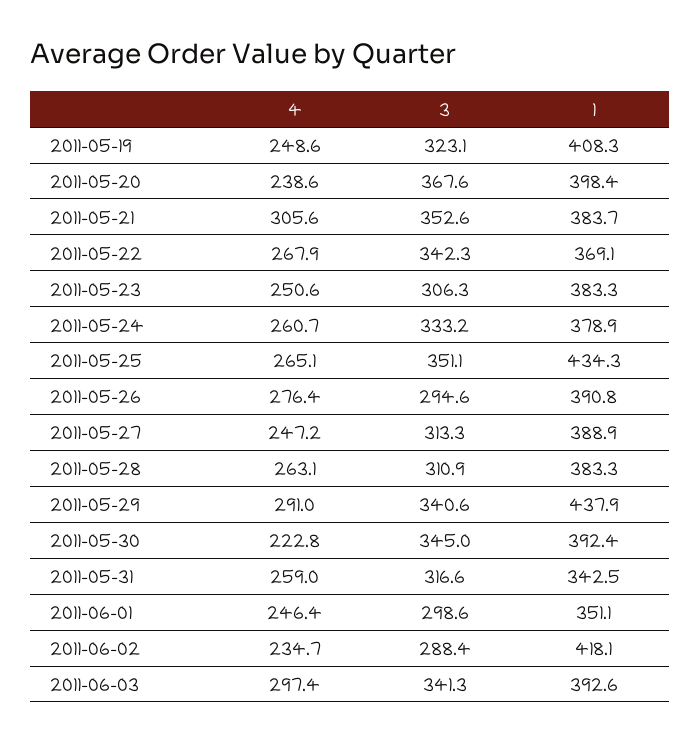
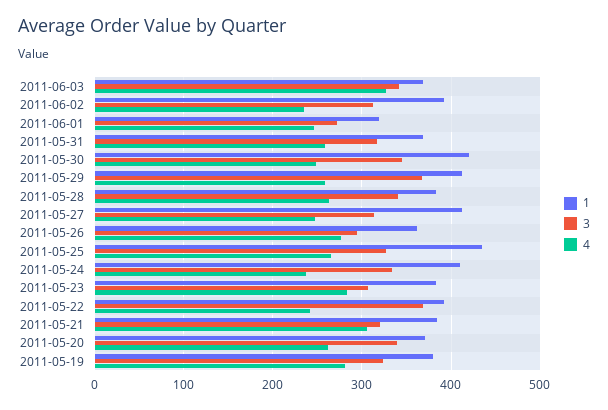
4, 2011-05-19: 248.6 -> 280
1, 2011-05-19: 408.3 -> 380
4, 2011-05-20: 238.6 -> 260
3, 2011-05-20: 367.6 -> 340
1, 2011-05-20: 398.4 -> 370
3, 2011-05-21: 352.6 -> 320
4, 2011-05-22: 267.9 -> 240
3, 2011-05-22: 342.3 -> 370
1, 2011-05-22: 369.1 -> 390
4, 2011-05-23: 250.6 -> 280
4, 2011-05-24: 260.7 -> 240
1, 2011-05-24: 378.9 -> 410
3, 2011-05-25: 351.1 -> 330
1, 2011-05-26: 390.8 -> 360
1, 2011-05-27: 388.9 -> 410
3, 2011-05-28: 310.9 -> 340
4, 2011-05-29: 291 -> 260
3, 2011-05-29: 340.6 -> 370
1, 2011-05-29: 437.9 -> 410
4, 2011-05-30: 222.8 -> 250
1, 2011-05-30: 392.4 -> 420
1, 2011-05-31: 342.5 -> 370
3, 2011-06-01: 298.6 -> 270
1, 2011-06-01: 351.1 -> 320
3, 2011-06-02: 288.4 -> 310
1, 2011-06-02: 418.1 -> 390
4, 2011-06-03: 297.4 -> 330
1, 2011-06-03: 392.6 -> 370

